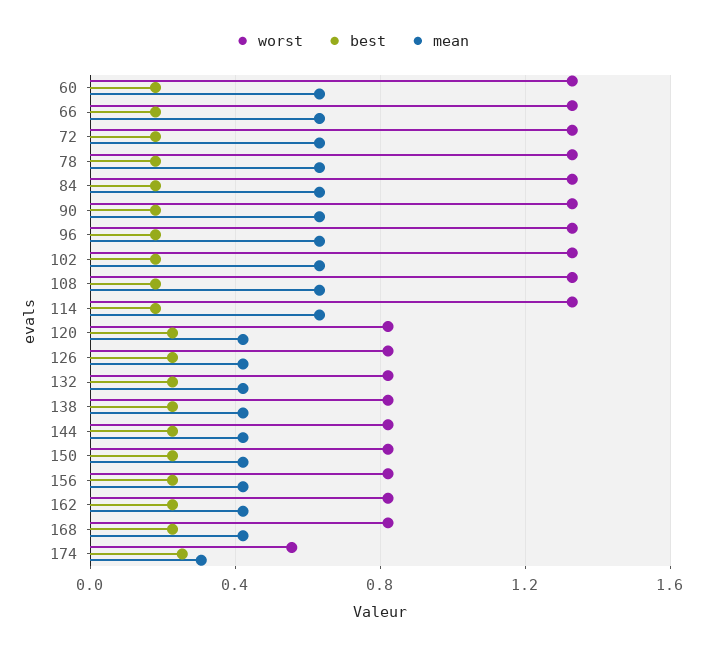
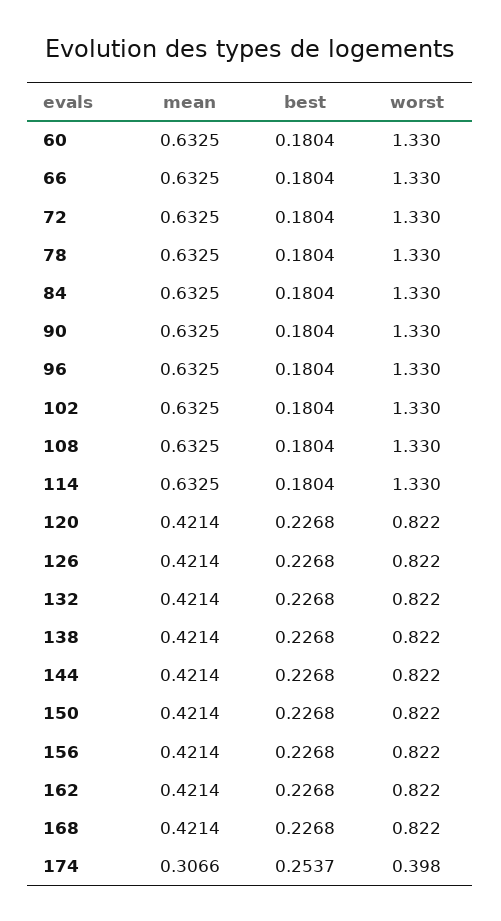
worst, 174: 0.55 -> 0.398

